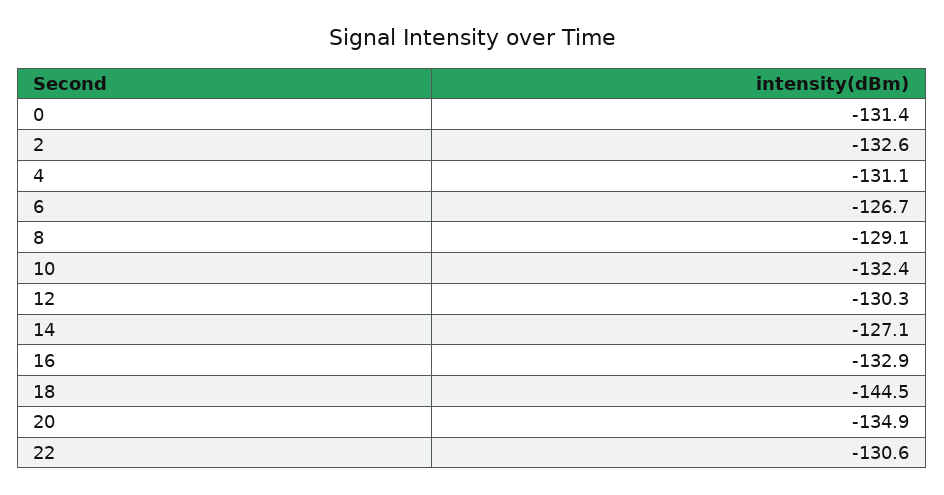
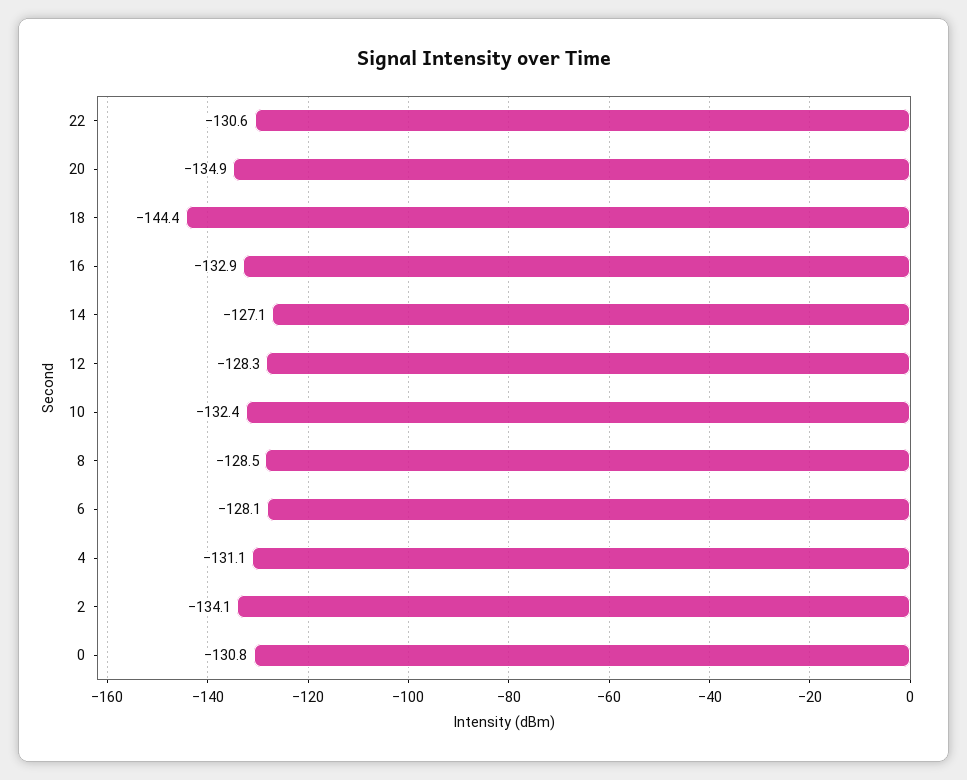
0: -131.4 -> -130.8
2: -132.6 -> -134.1
6: -126.7 -> -128.1
8: -129.1 -> -128.5
12: -130.3 -> -128.3
18: -144.5 -> -144.4

